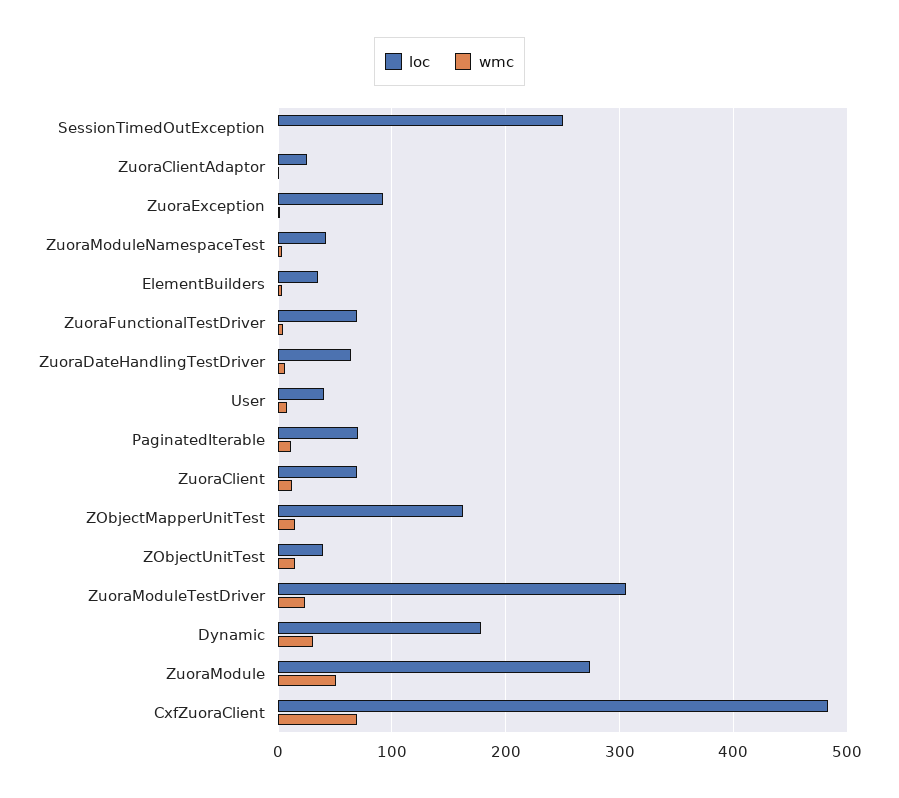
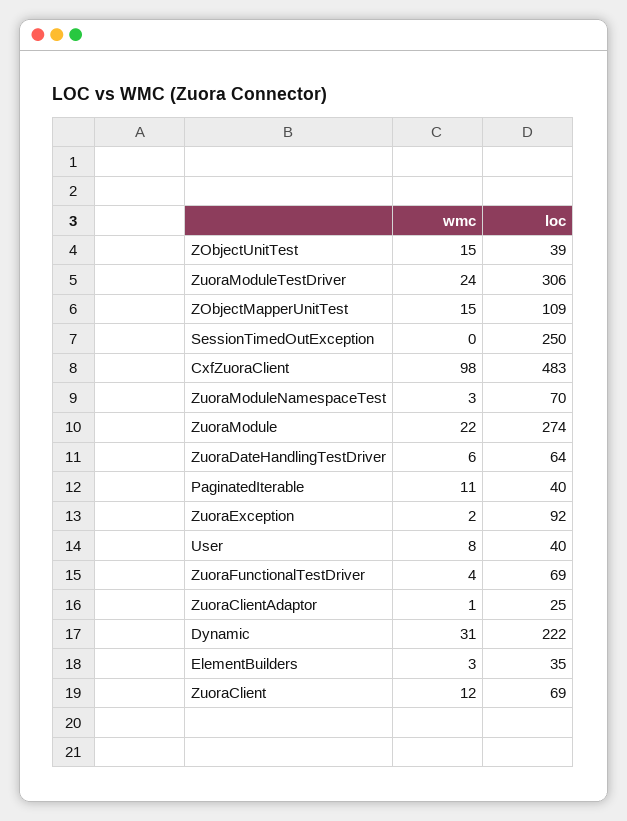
loc, ZuoraModuleNamespaceTest: 40 -> 70
loc, PaginatedIterable: 70 -> 40
loc, ZObjectMapperUnitTest: 160 -> 109
loc, Dynamic: 180 -> 222
wmc, ZuoraModule: 50 -> 22
wmc, CxfZuoraClient: 70 -> 98

